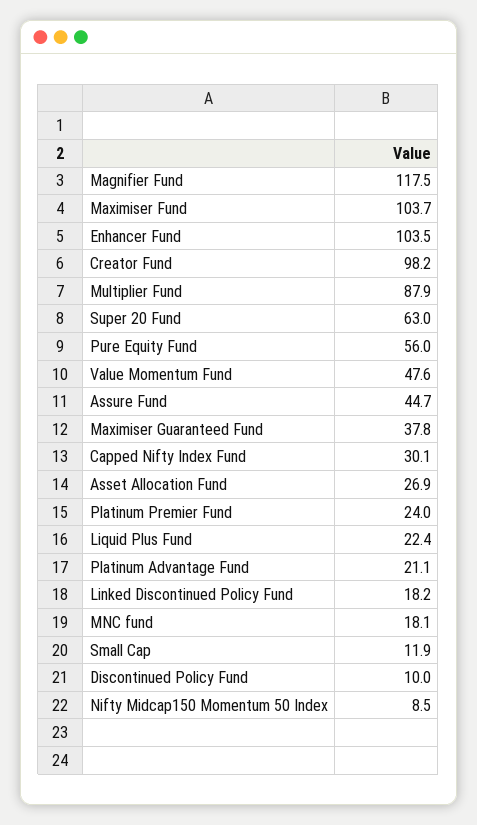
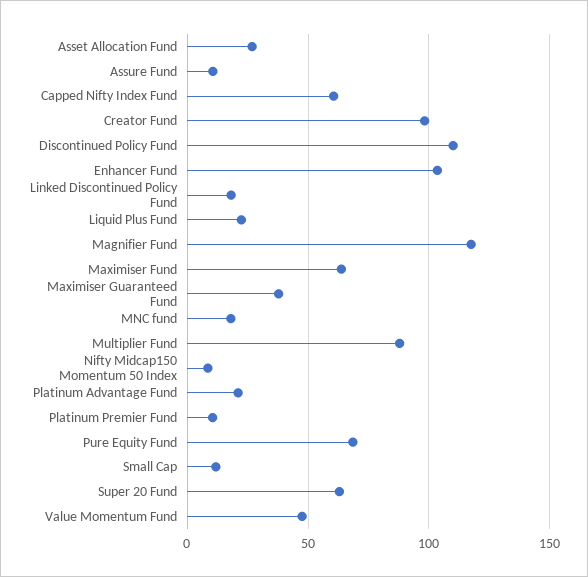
Maximiser Fund: 103.7 -> 65
Pure Equity Fund: 56 -> 70
Assure Fund: 44.7 -> 10
Capped Nifty Index Fund: 30.1 -> 60
Platinum Premier Fund: 24 -> 10
Discontinued Policy Fund: 10 -> 110

